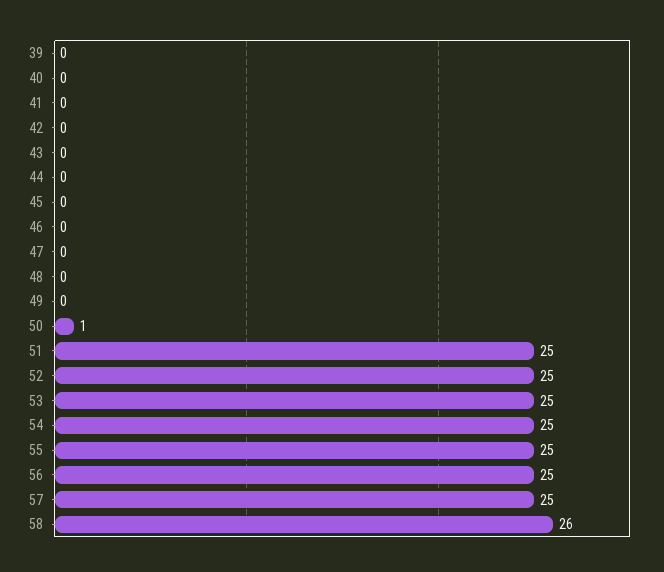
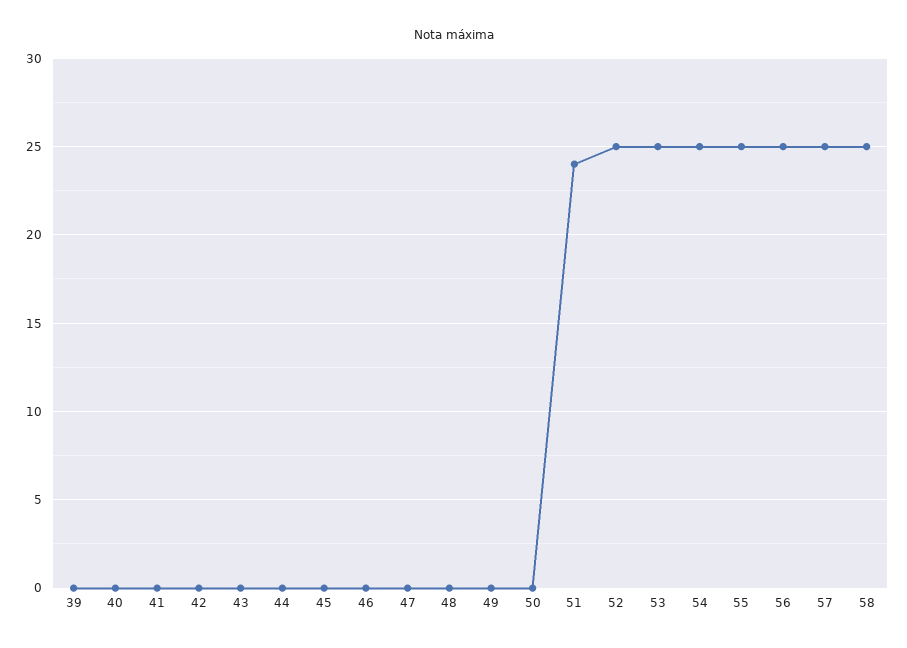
50: 1 -> 0
51: 25 -> 24
58: 26 -> 25

